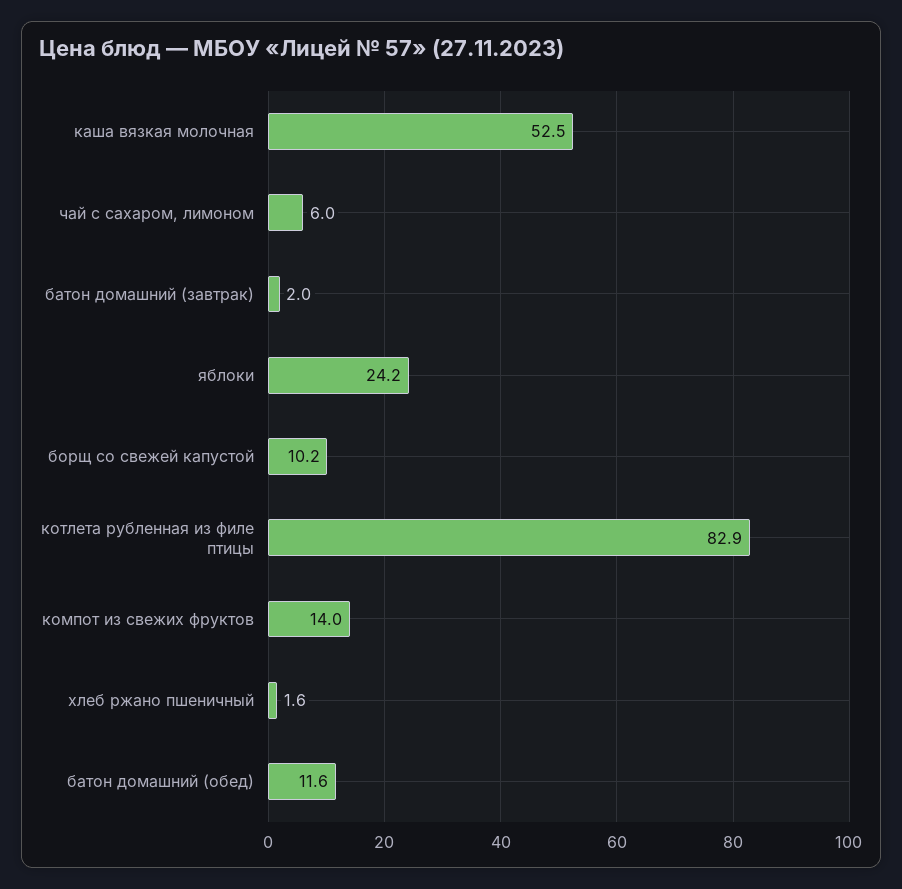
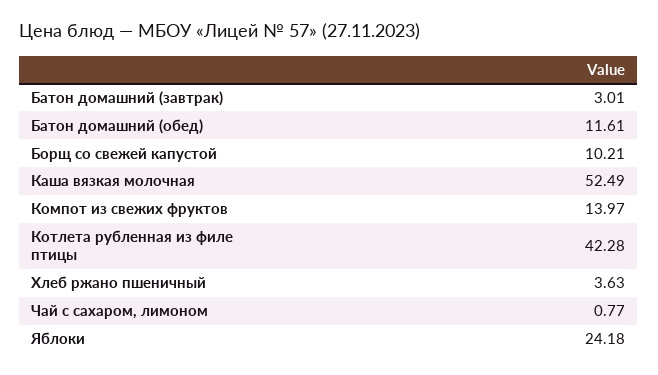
чай с сахаром, лимоном: 6 -> 0.77
батон домашний (завтрак): 2 -> 3.01
котлета рубленная из филе птицы: 82.9 -> 42.28
хлеб ржано пшеничный: 1.6 -> 3.63

